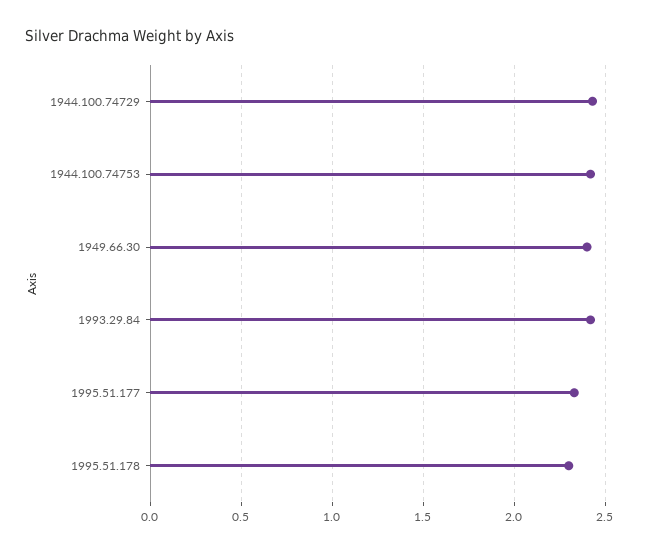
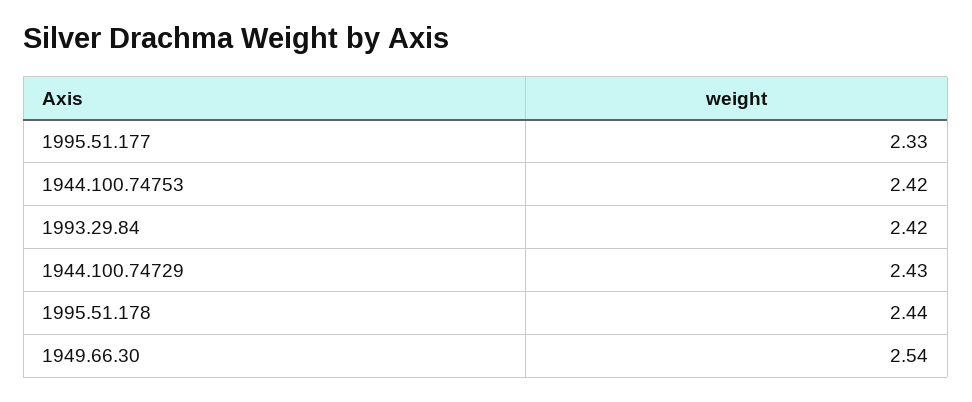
1949.66.30: 2.4 -> 2.54
1995.51.178: 2.3 -> 2.44

